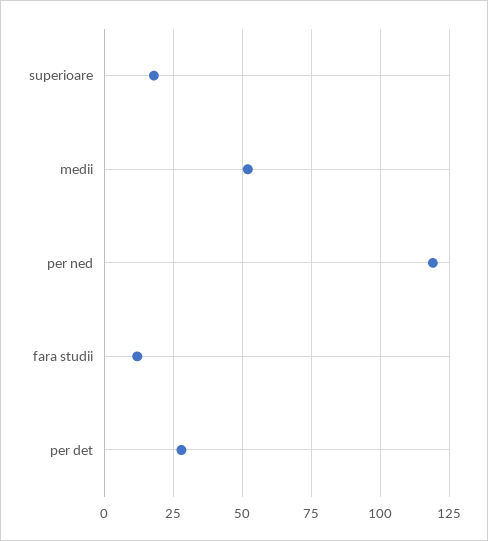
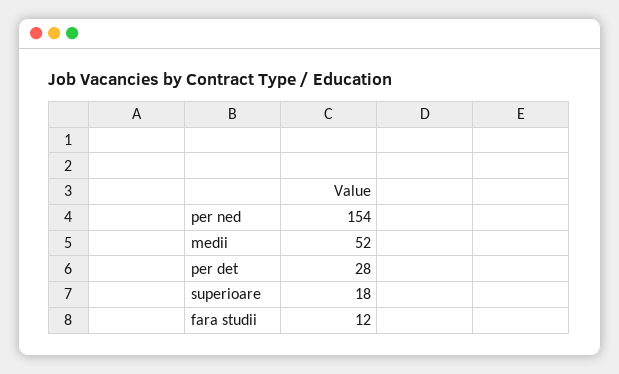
per ned: 120 -> 154

